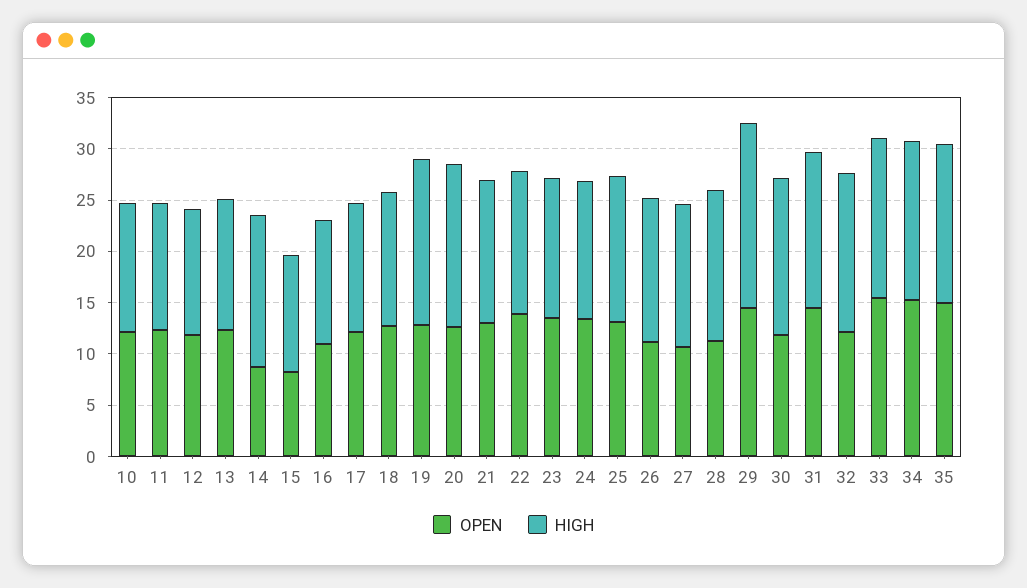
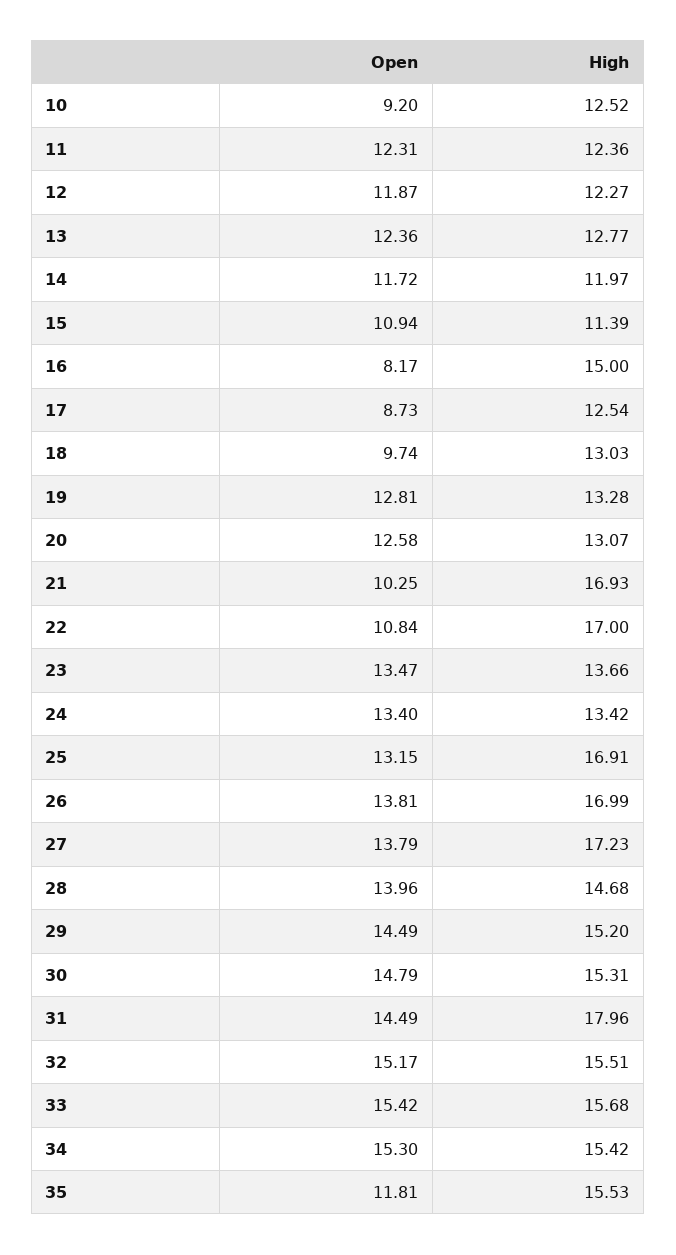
OPEN, 10: 12 -> 9.2
OPEN, 14: 9 -> 11.72
HIGH, 14: 15 -> 11.97
OPEN, 15: 8 -> 10.94
OPEN, 16: 11 -> 8.17
HIGH, 16: 12 -> 15
OPEN, 17: 12 -> 8.73
OPEN, 18: 13 -> 9.74
HIGH, 19: 16 -> 13.28
HIGH, 20: 16 -> 13.07
OPEN, 21: 13 -> 10.25
HIGH, 21: 14 -> 16.93
OPEN, 22: 14 -> 10.84
HIGH, 22: 14 -> 17
HIGH, 25: 14 -> 16.91
OPEN, 26: 11 -> 13.81
HIGH, 26: 14 -> 16.99
OPEN, 27: 11 -> 13.79
HIGH, 27: 14 -> 17.23
OPEN, 28: 11 -> 13.96
HIGH, 29: 18 -> 15.2
OPEN, 30: 12 -> 14.79
HIGH, 31: 15 -> 17.96
OPEN, 32: 12 -> 15.17
OPEN, 35: 15 -> 11.81

